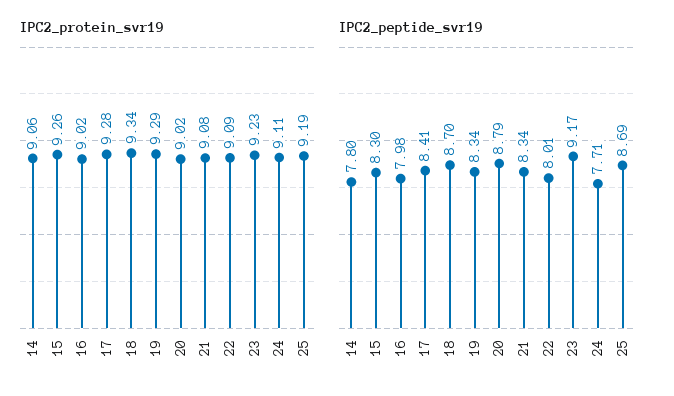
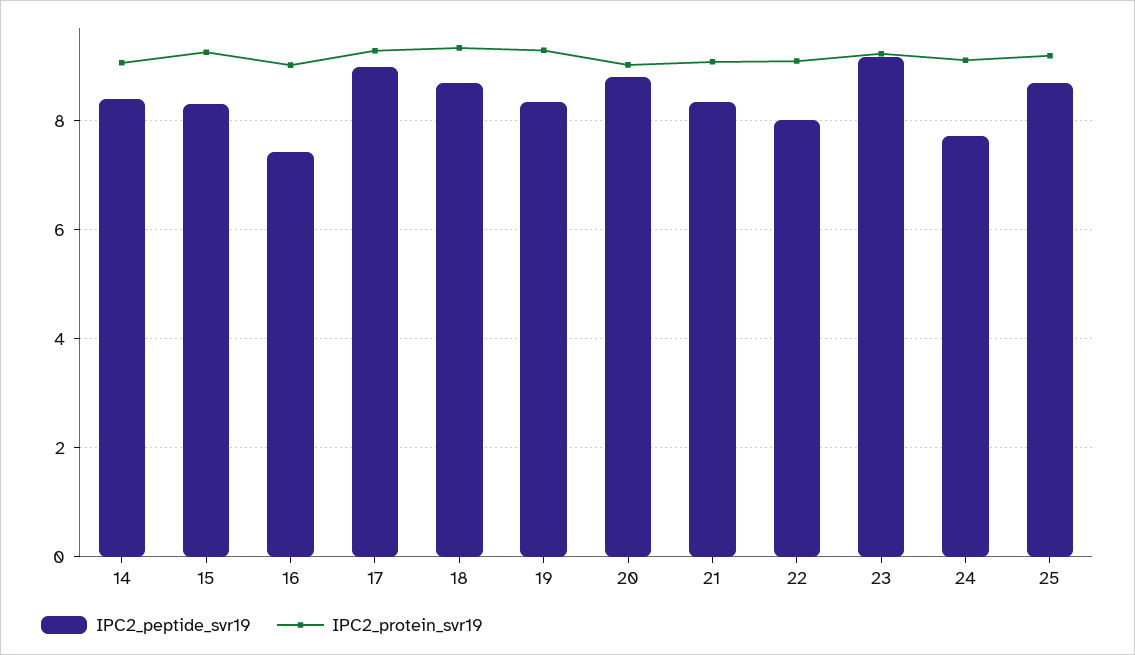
IPC2_peptide_svr19, 14: 7.8 -> 8.4
IPC2_peptide_svr19, 16: 7.98 -> 7.4
IPC2_peptide_svr19, 17: 8.41 -> 9

